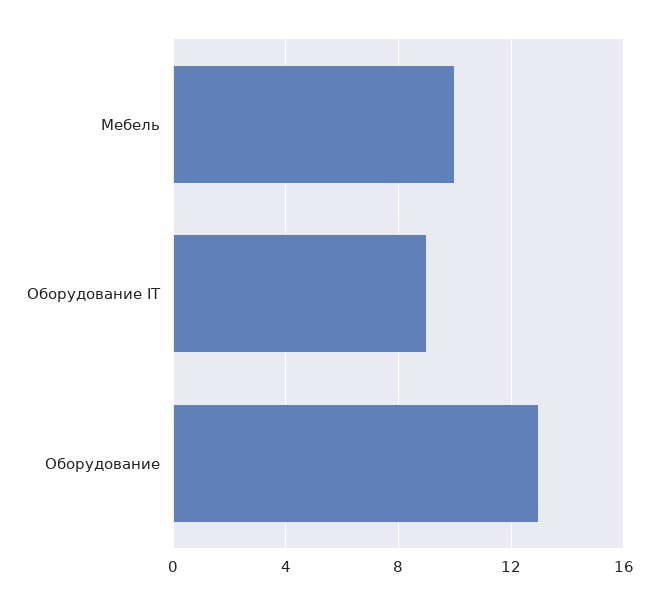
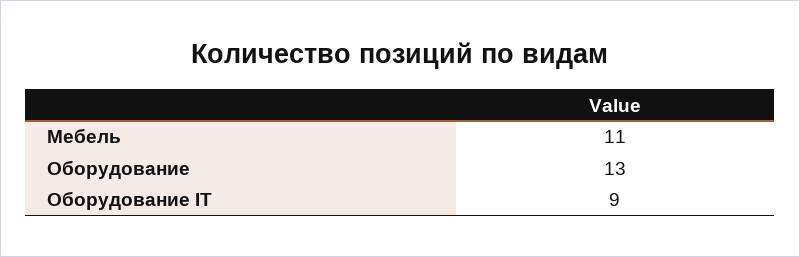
Мебель: 10 -> 11

